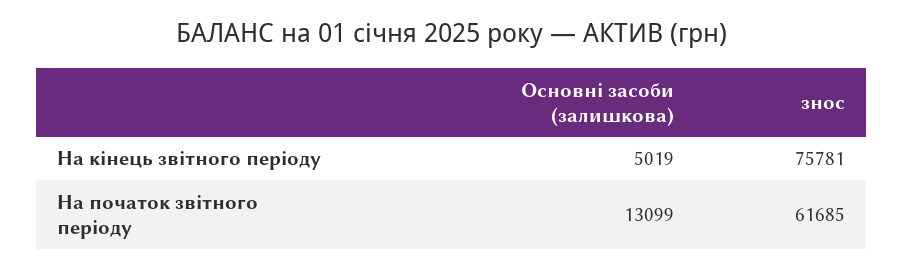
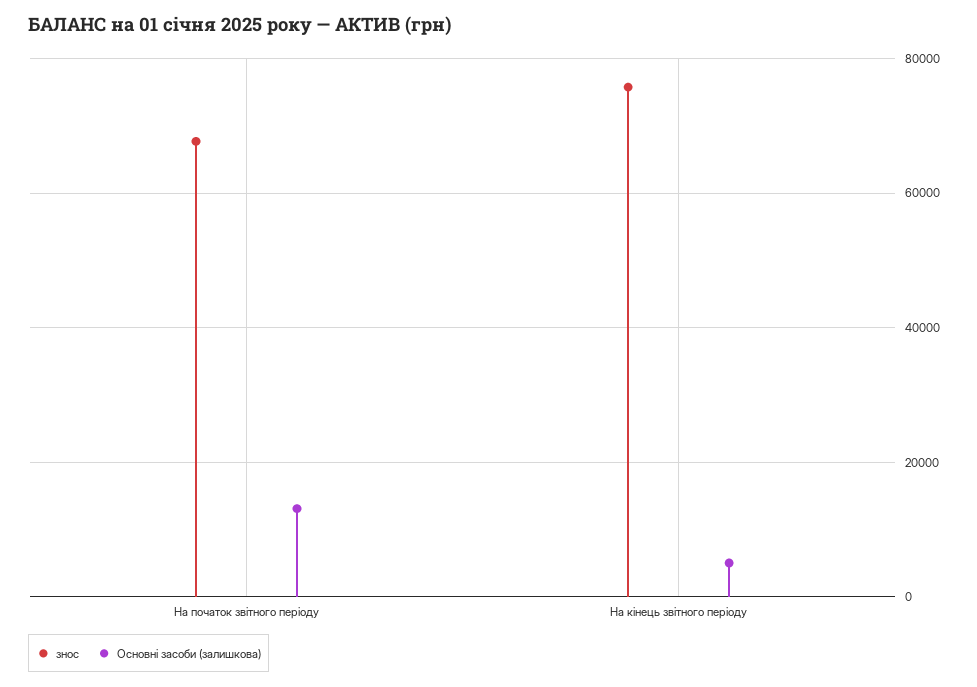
знос, На початок звітного періоду: 61685 -> 68000

